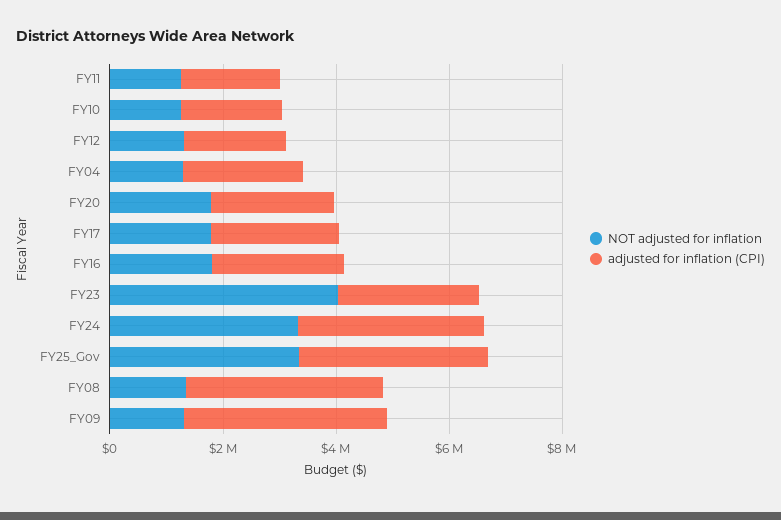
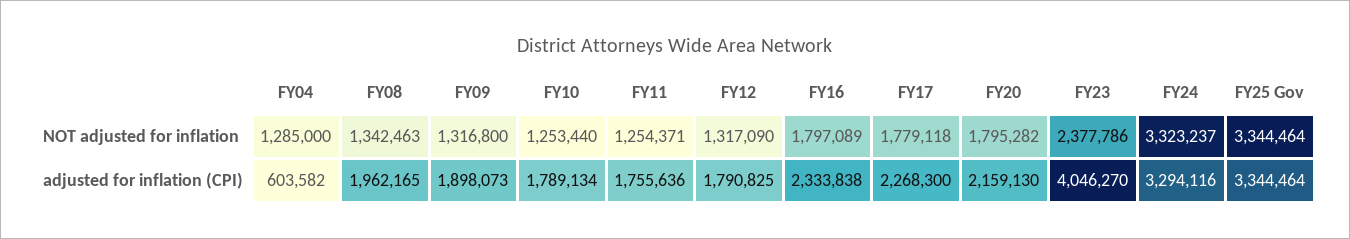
adjusted for inflation (CPI), FY04: 2000000 -> 603582
NOT adjusted for inflation, FY23: 4000000 -> 2377786
adjusted for inflation (CPI), FY23: 2500000 -> 4046270
adjusted for inflation (CPI), FY08: 3500000 -> 1962165
adjusted for inflation (CPI), FY09: 3500000 -> 1898073

